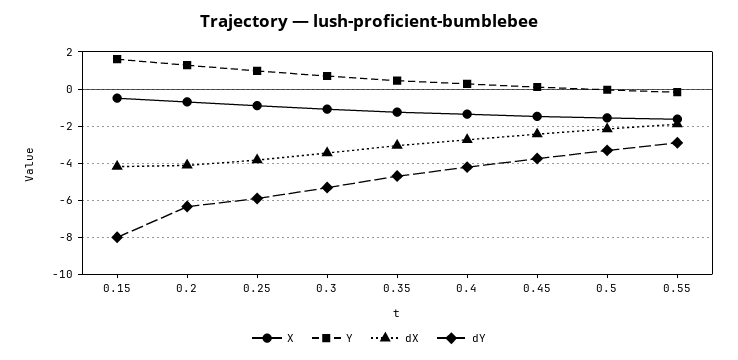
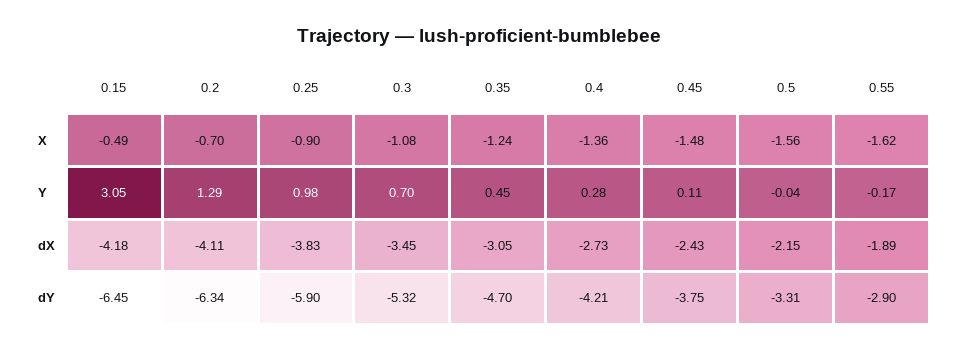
Y, 0.15: 1.5 -> 3.05
dY, 0.15: -8 -> -6.45

